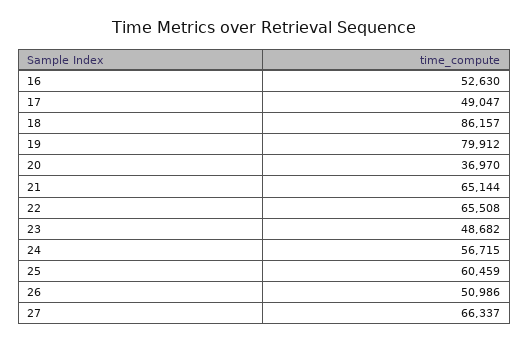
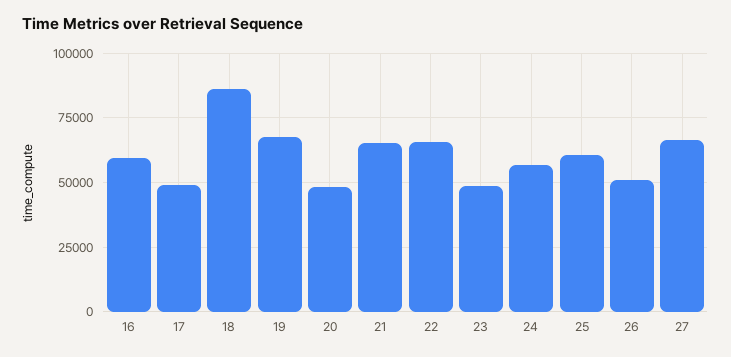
16: 52630 -> 60000
19: 79912 -> 67500
20: 36970 -> 47500

